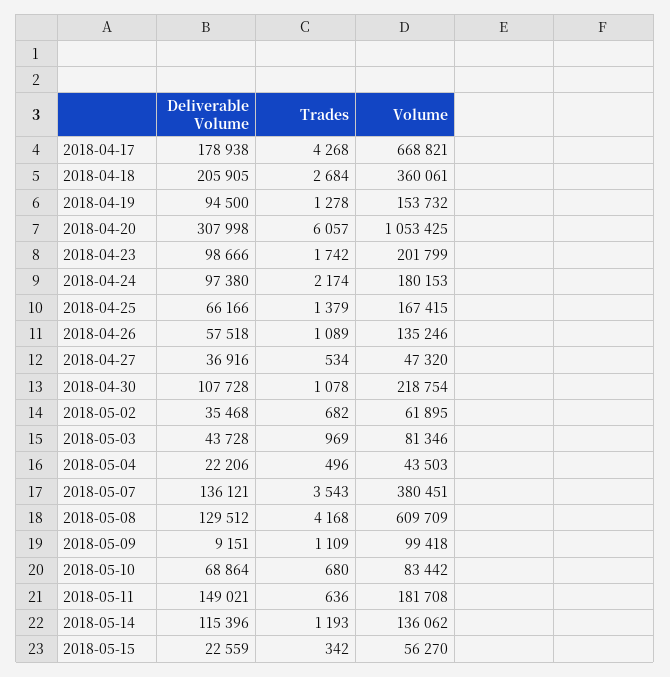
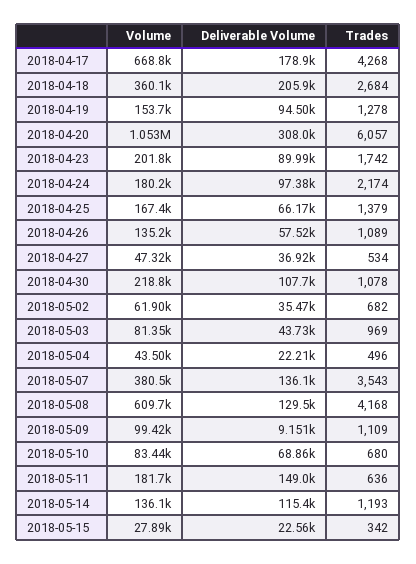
Deliverable Volume, 2018-04-23: 98666 -> 89990
Volume, 2018-05-15: 56270 -> 27890

